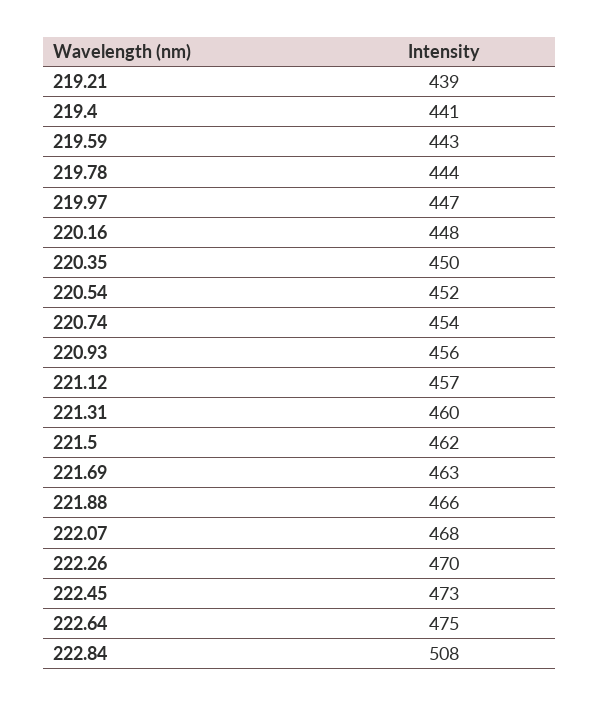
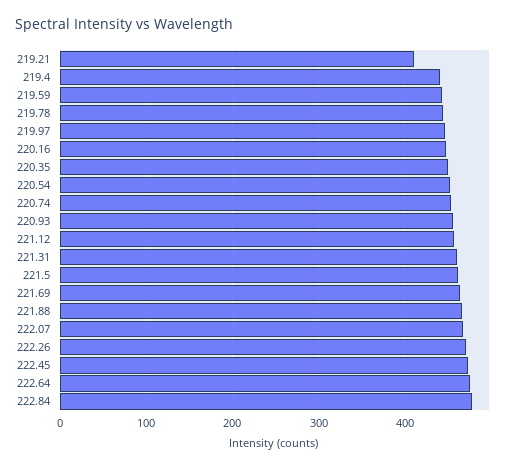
219.21: 439 -> 410
222.84: 508 -> 480

